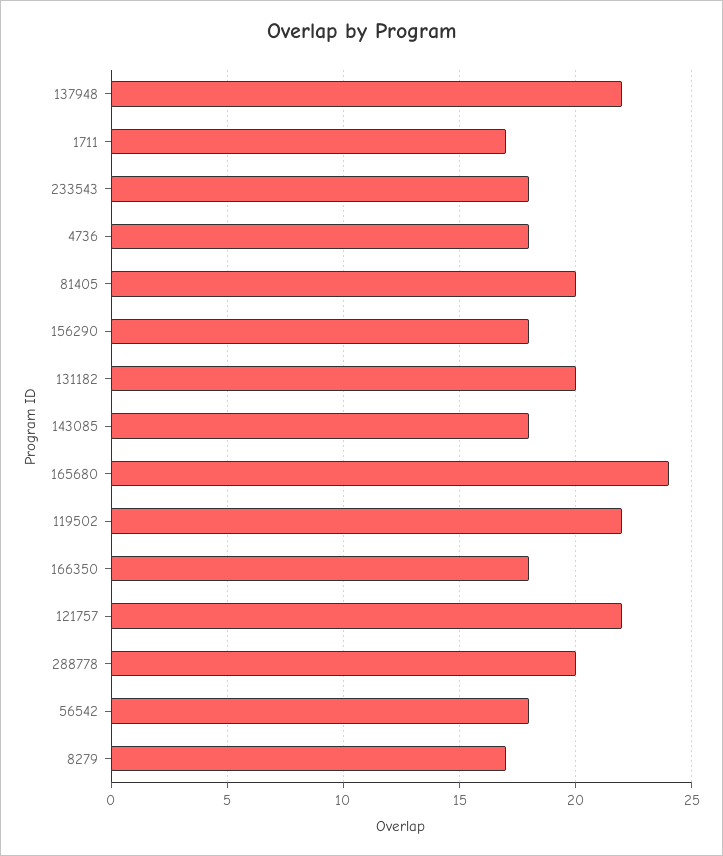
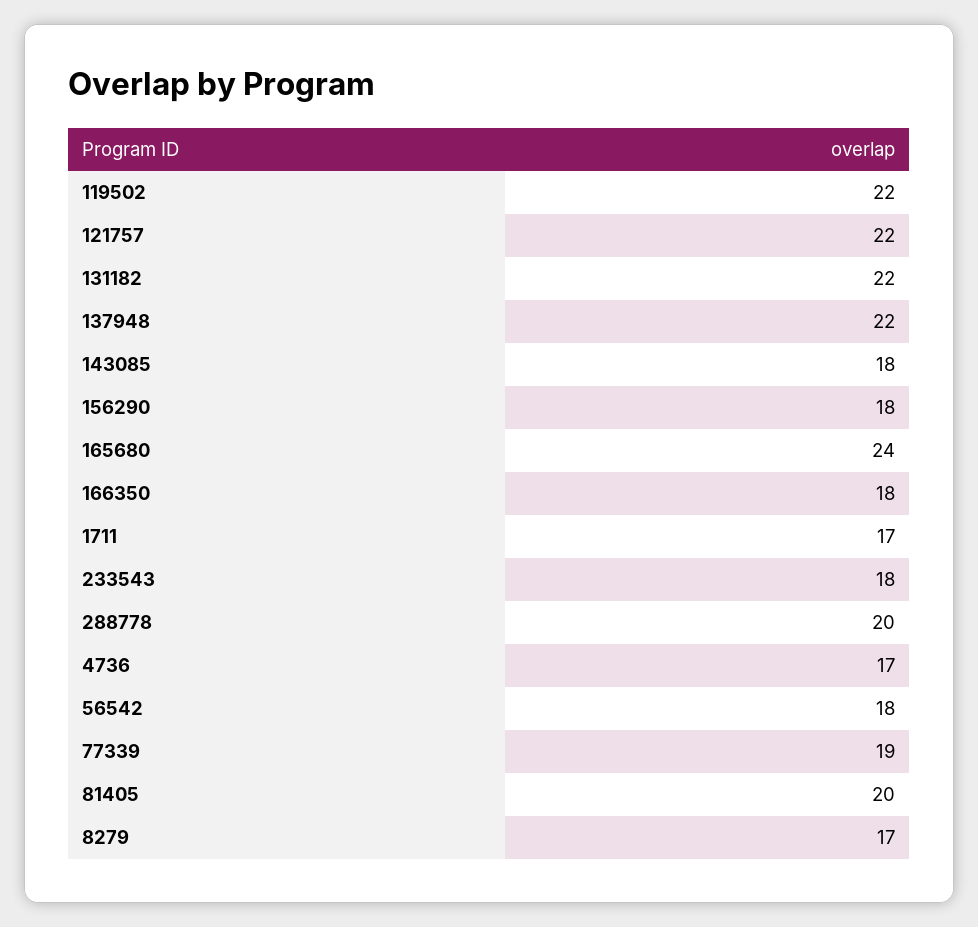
4736: 18 -> 17
131182: 20 -> 22
77339: none -> 19

